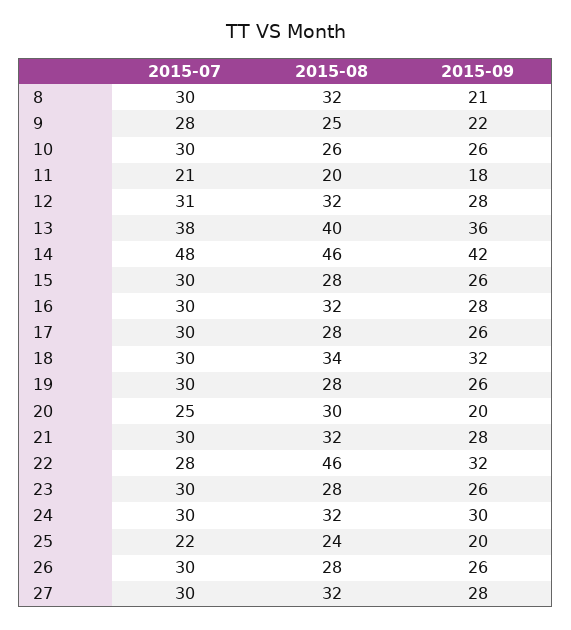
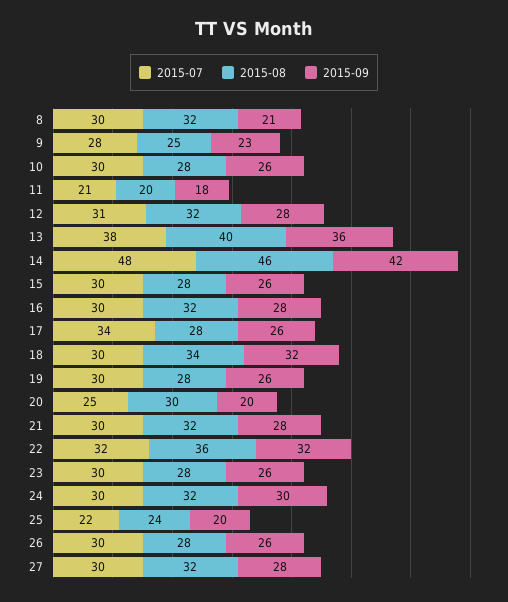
2015-09, 9: 22 -> 23
2015-08, 10: 26 -> 28
2015-07, 17: 30 -> 34
2015-07, 22: 28 -> 32
2015-08, 22: 46 -> 36

